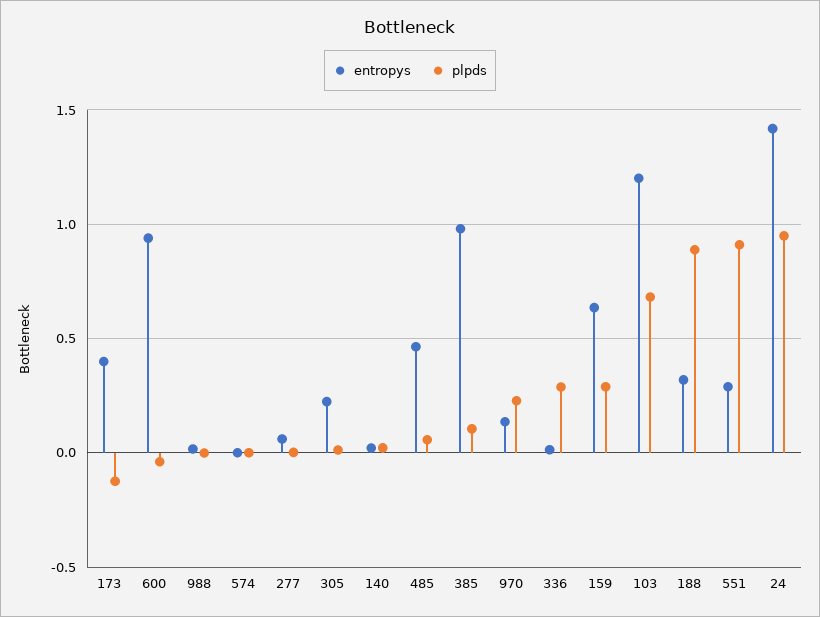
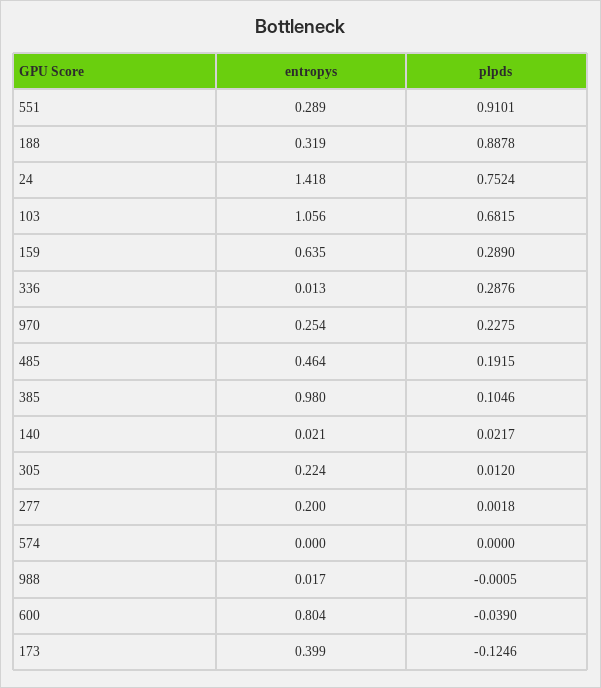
entropys, 600: 0.95 -> 0.804
entropys, 277: 0.05 -> 0.2
plpds, 485: 0.05 -> 0.1915
entropys, 970: 0.15 -> 0.254
entropys, 103: 1.2 -> 1.056
plpds, 24: 0.95 -> 0.7524

